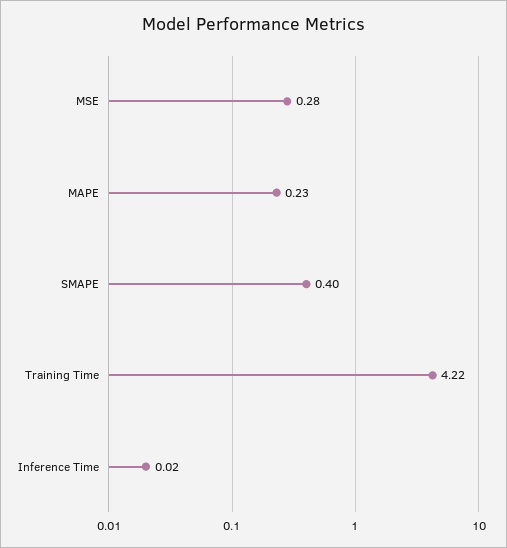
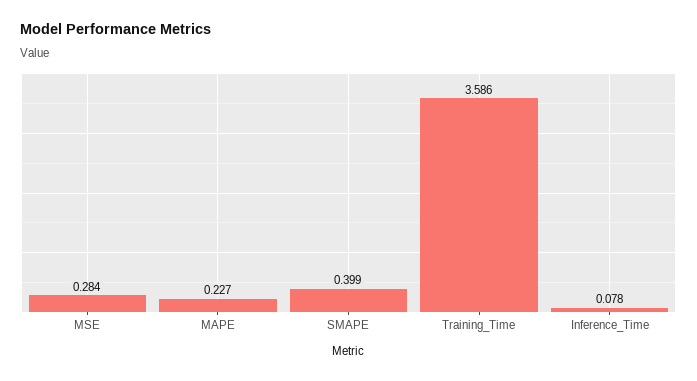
Training Time: 4.22 -> 3.586
Inference Time: 0.02 -> 0.078

